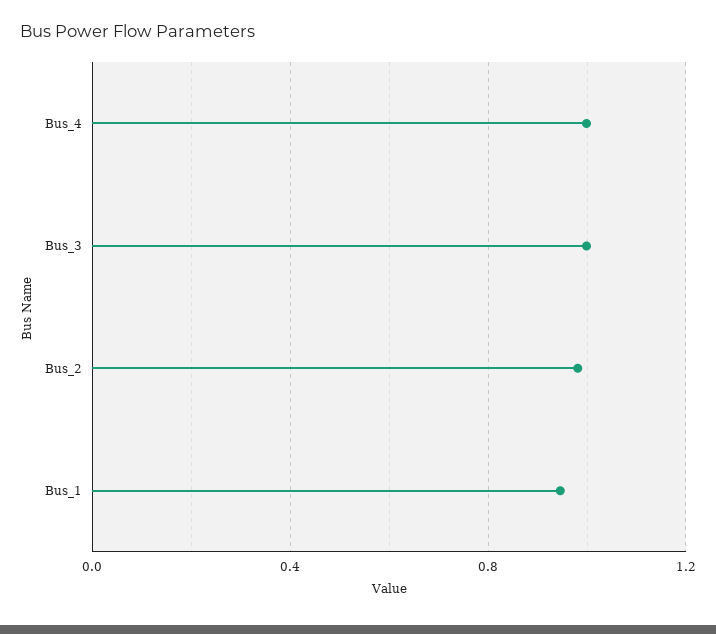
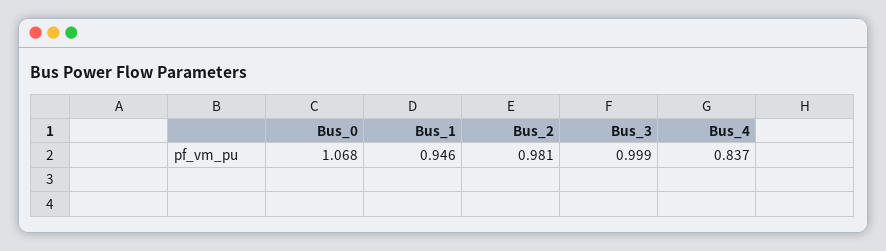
Bus_4: 1 -> 0.837
Bus_0: none -> 1.068

